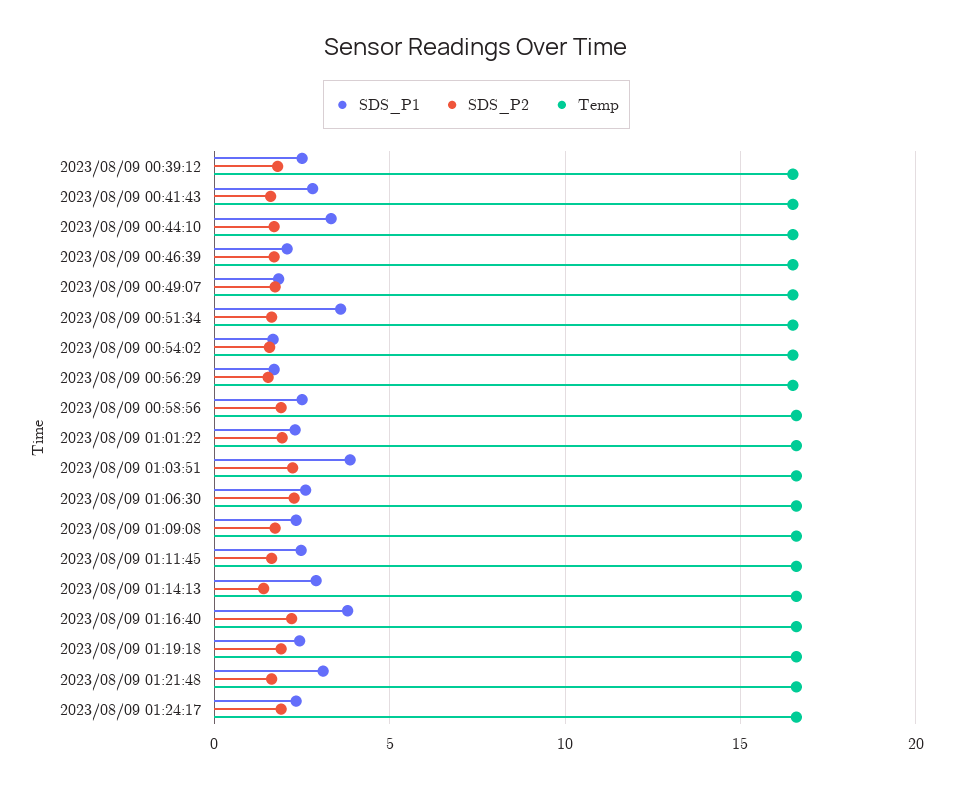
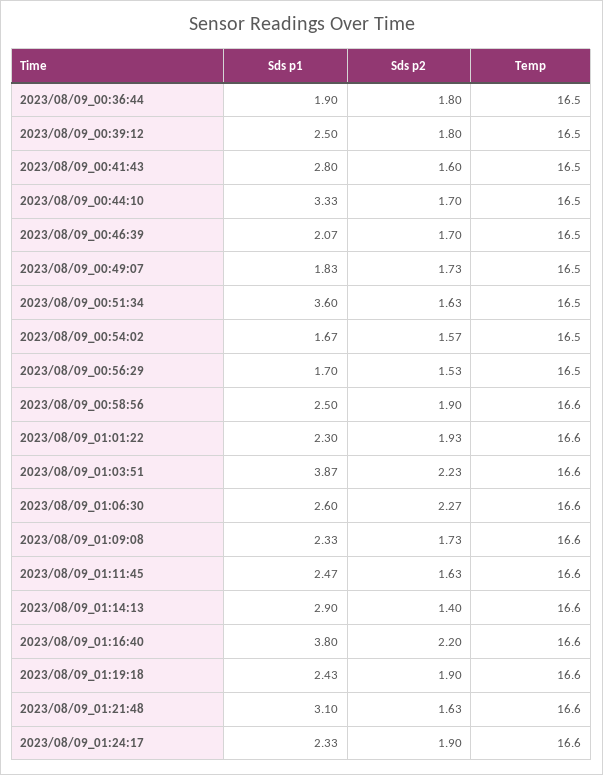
SDS_P1, 2023/08/09_00:36:44: none -> 1.9
SDS_P2, 2023/08/09_00:36:44: none -> 1.8
Temp, 2023/08/09_00:36:44: none -> 16.5

